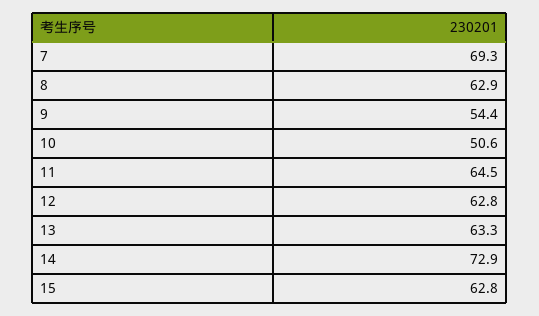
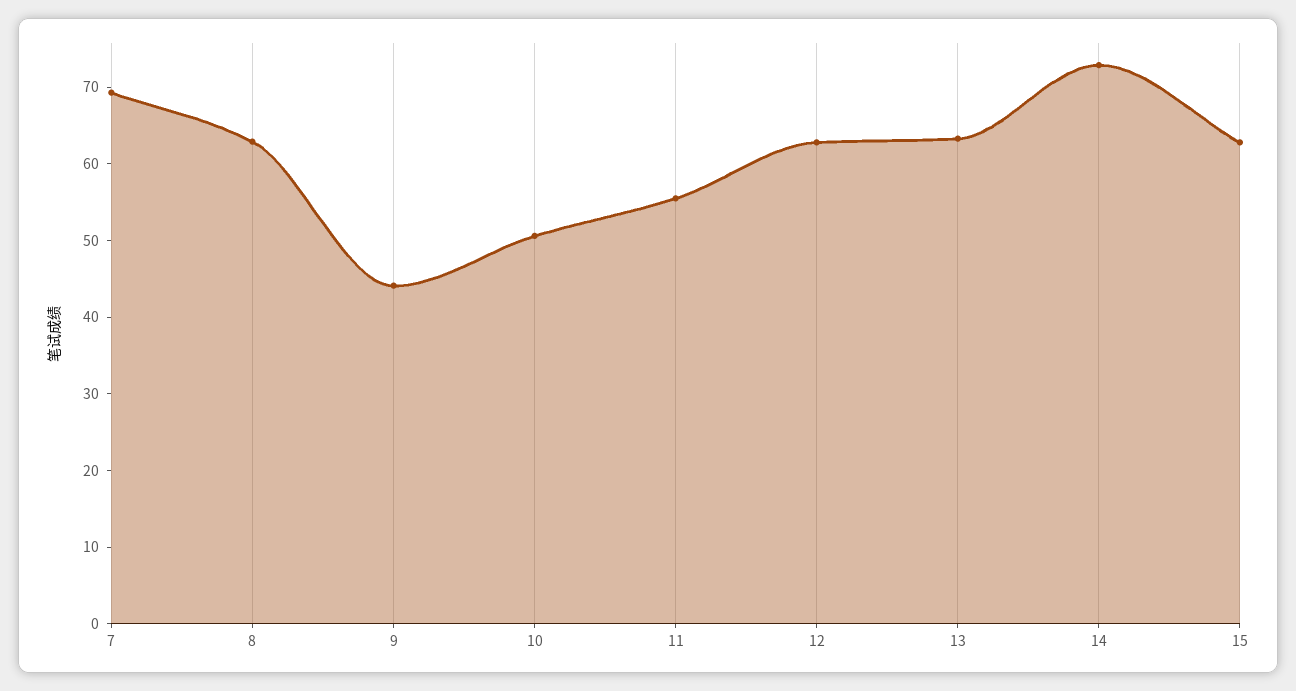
9: 54.4 -> 44
11: 64.5 -> 56

